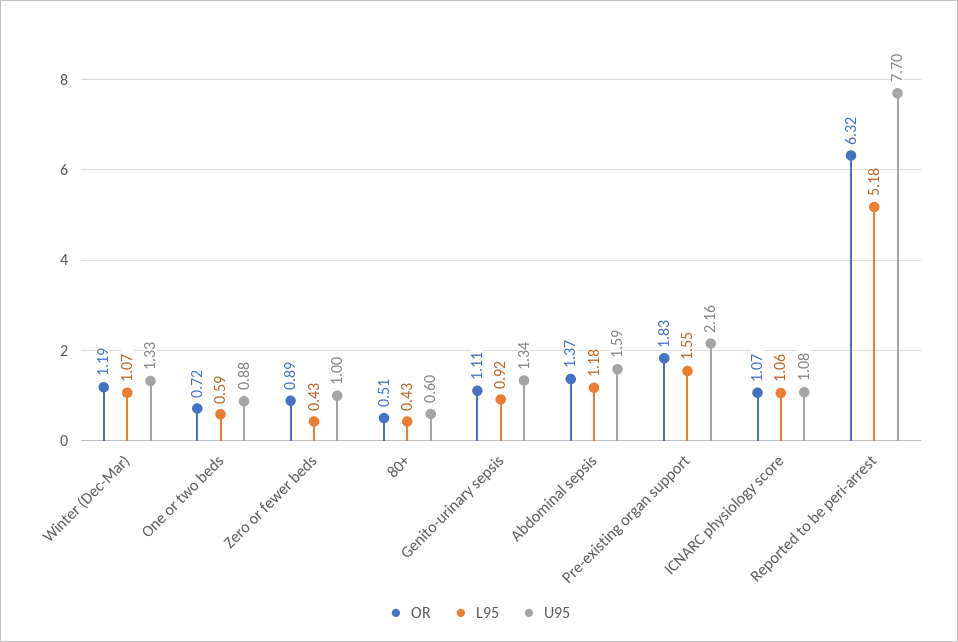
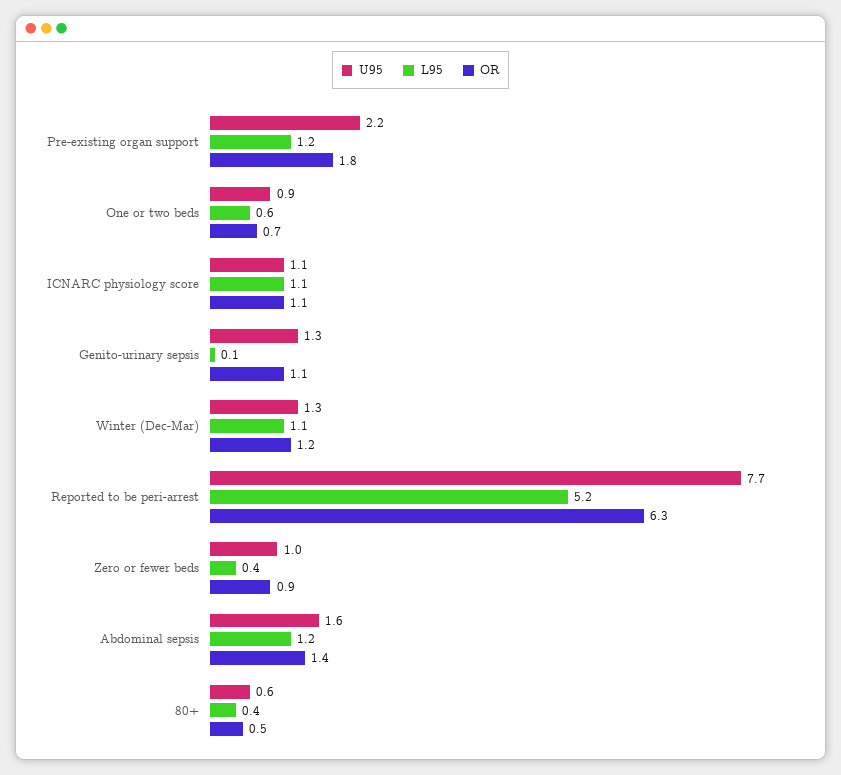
L95, Genito-urinary sepsis: 0.92 -> 0.1
L95, Pre-existing organ support: 1.55 -> 1.2

